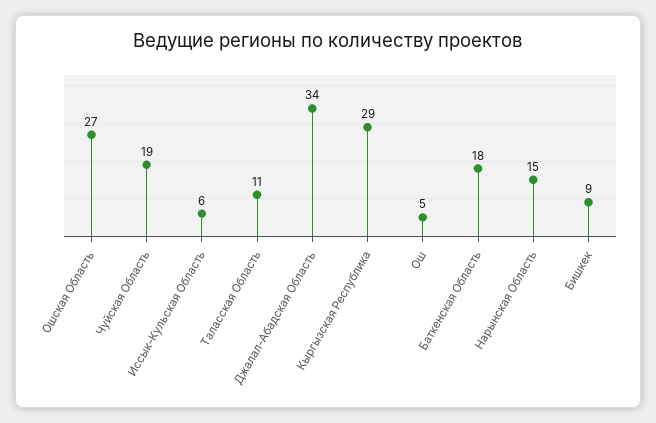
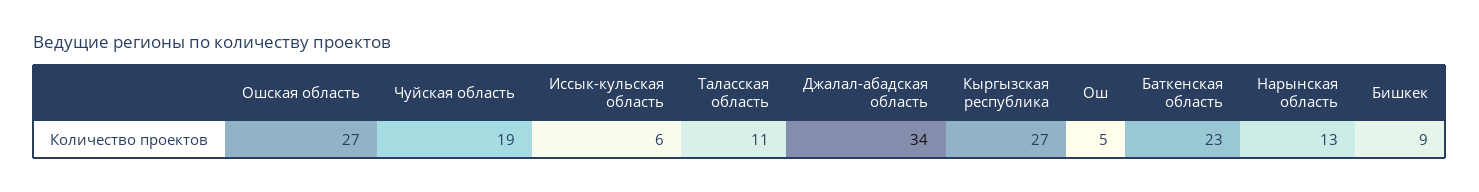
Кыргызская Республика: 29 -> 27
Баткенская Область: 18 -> 23
Нарынская Область: 15 -> 13

